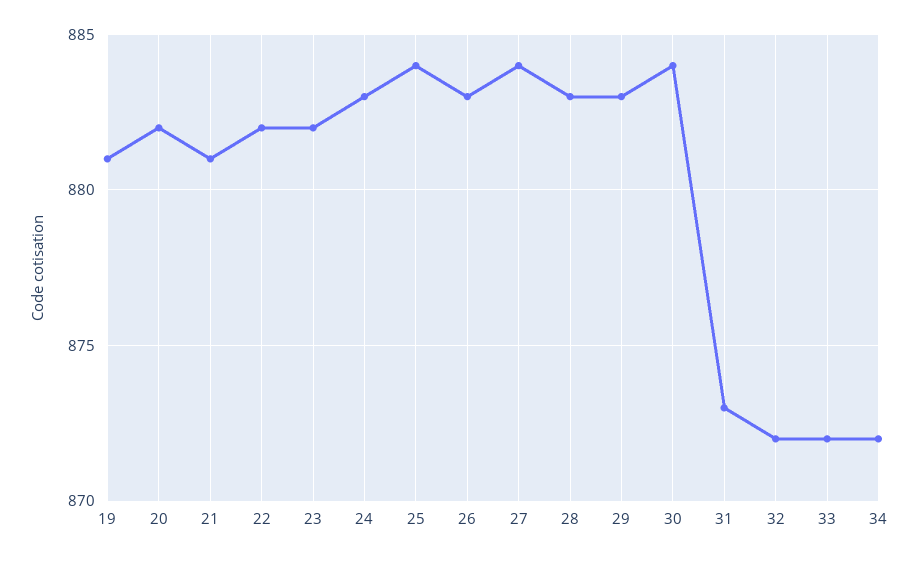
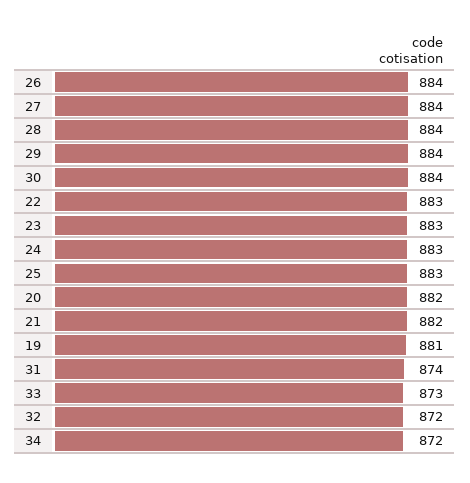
21: 881 -> 882
22: 882 -> 883
23: 882 -> 883
25: 884 -> 883
26: 883 -> 884
28: 883 -> 884
29: 883 -> 884
31: 873 -> 874
33: 872 -> 873

